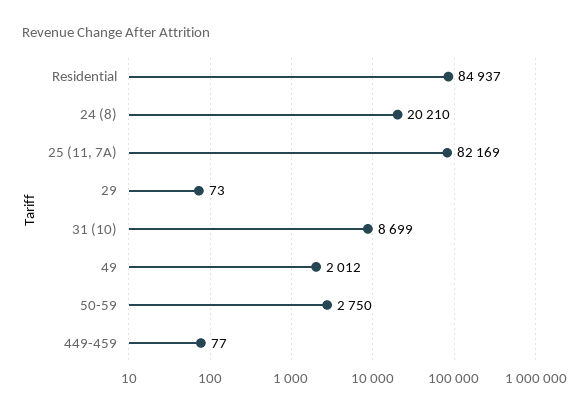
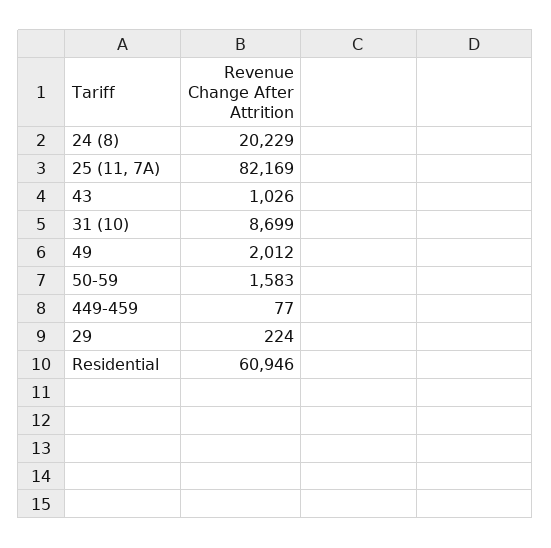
Residential: 84937 -> 60946
24 (8): 20210 -> 20229
29: 73 -> 224
50-59: 2750 -> 1583
43: none -> 1026

